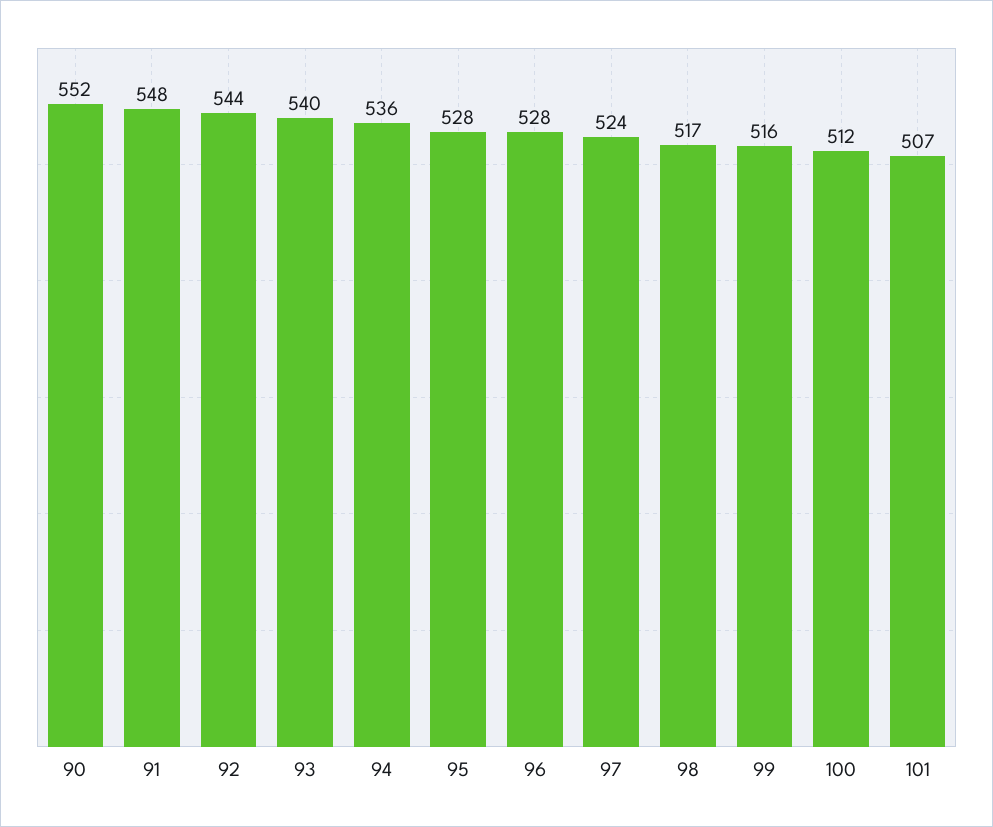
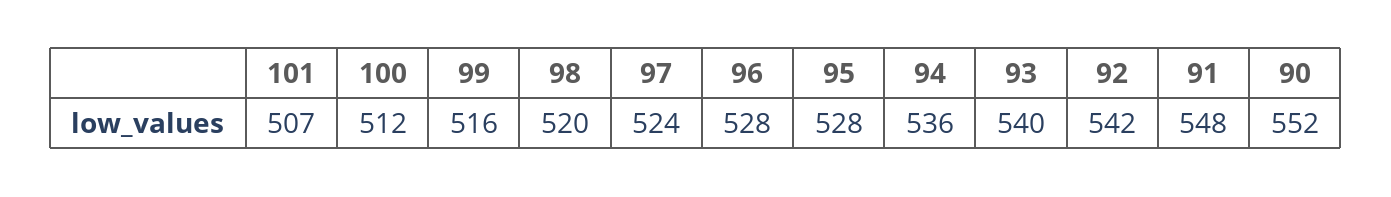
92: 544 -> 542
98: 517 -> 520

